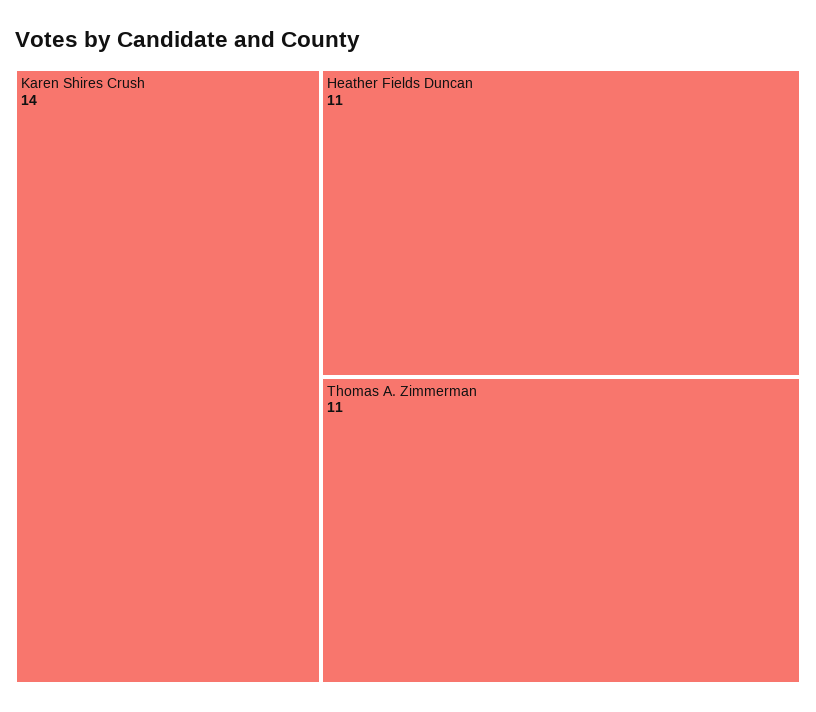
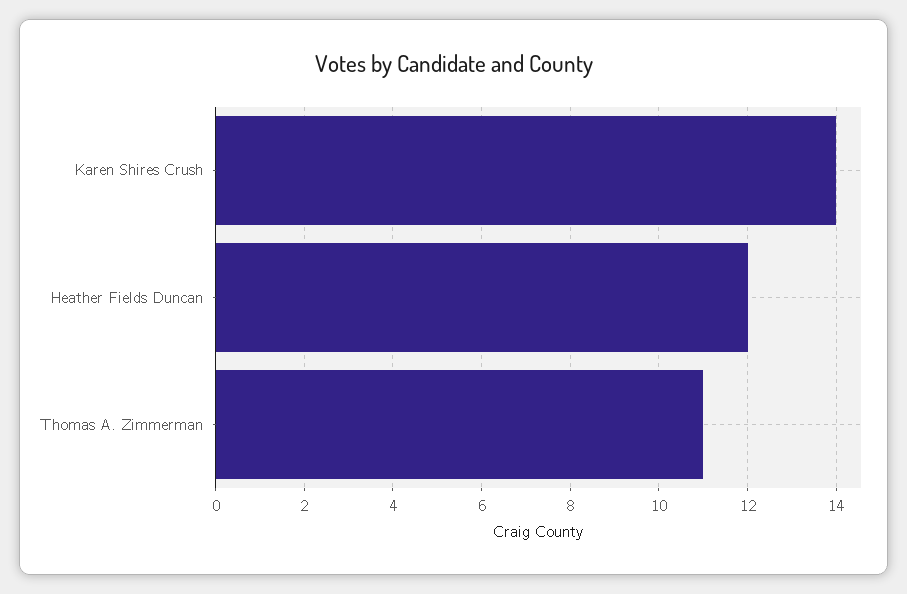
Heather Fields Duncan: 11 -> 12

